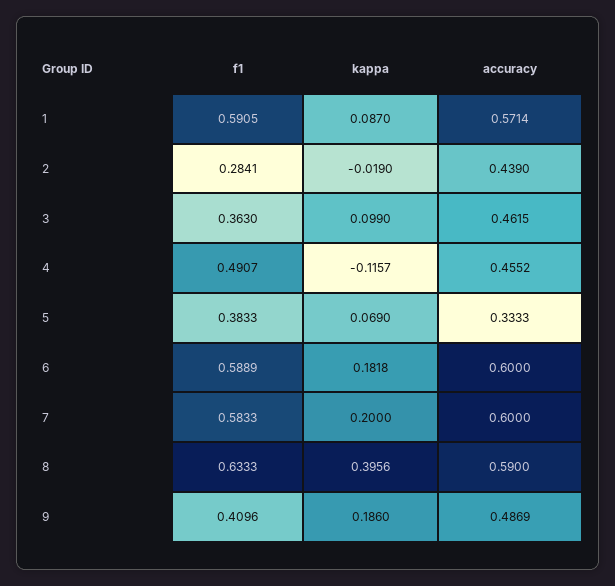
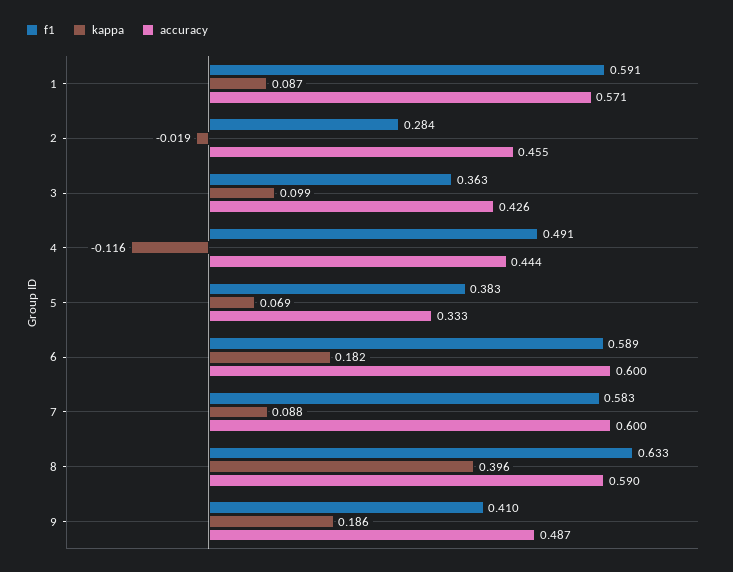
accuracy, 2: 0.439 -> 0.455
accuracy, 3: 0.4615 -> 0.426
accuracy, 4: 0.4552 -> 0.444
kappa, 7: 0.2 -> 0.088

